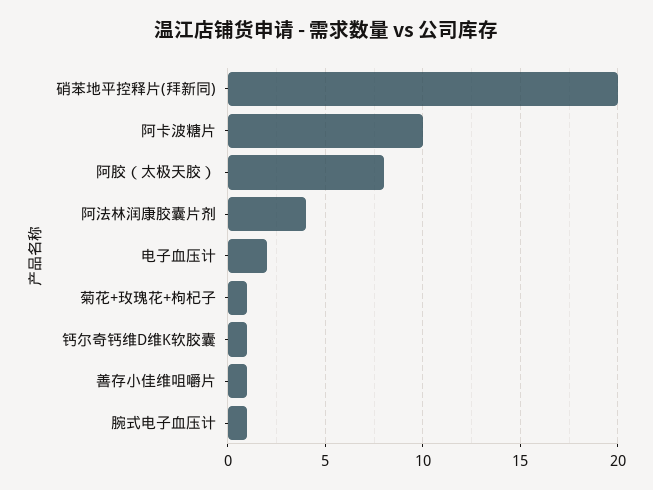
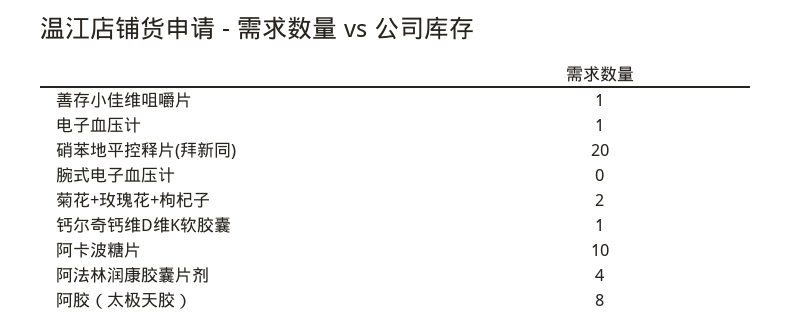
电子血压计: 2 -> 1
菊花+玫瑰花+枸杞子: 1 -> 2
腕式电子血压计: 1 -> 0

